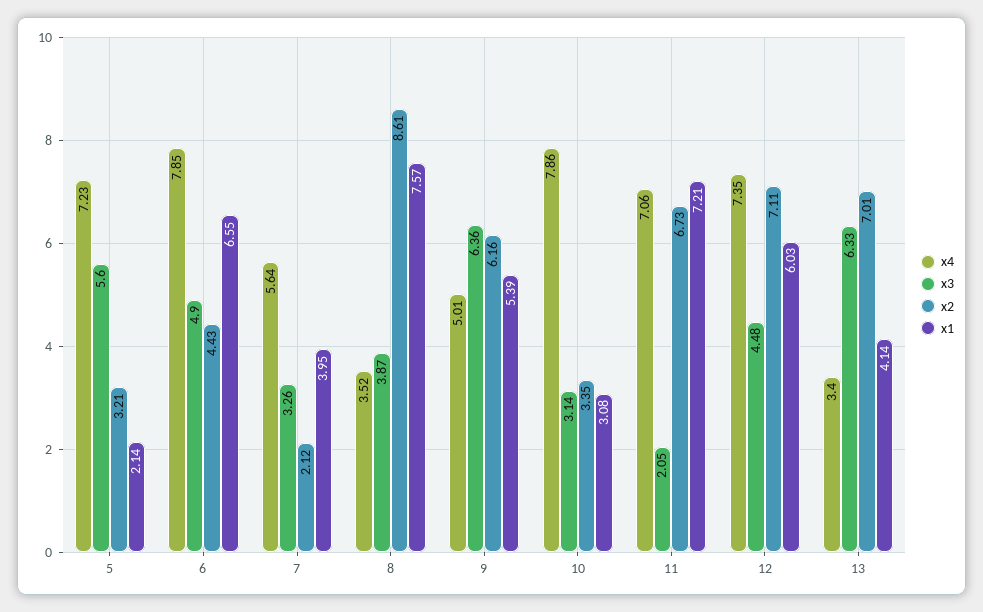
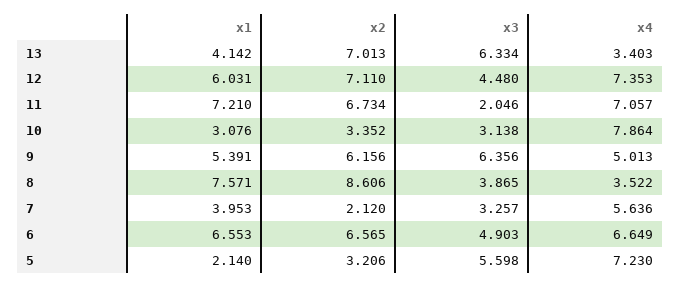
x4, 6: 7.85 -> 6.649
x2, 6: 4.43 -> 6.565

